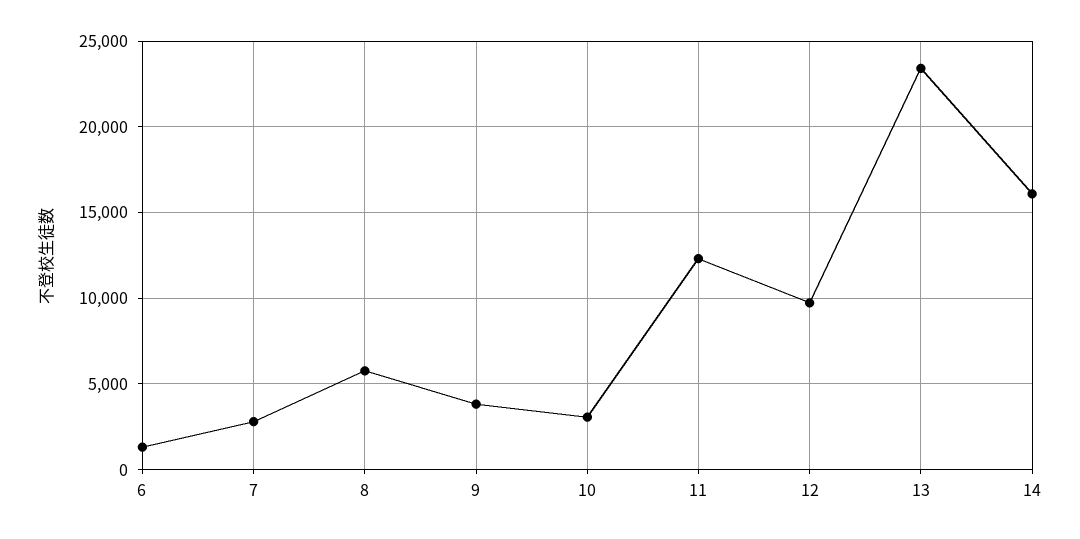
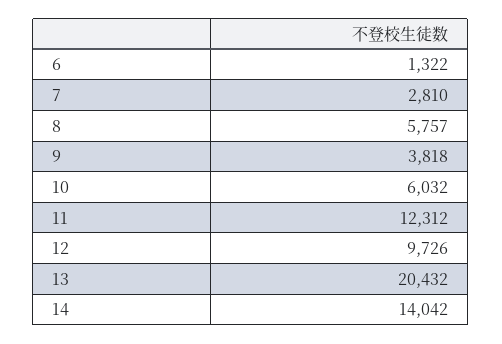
10: 3000 -> 6032
13: 23500 -> 20432
14: 16000 -> 14042

